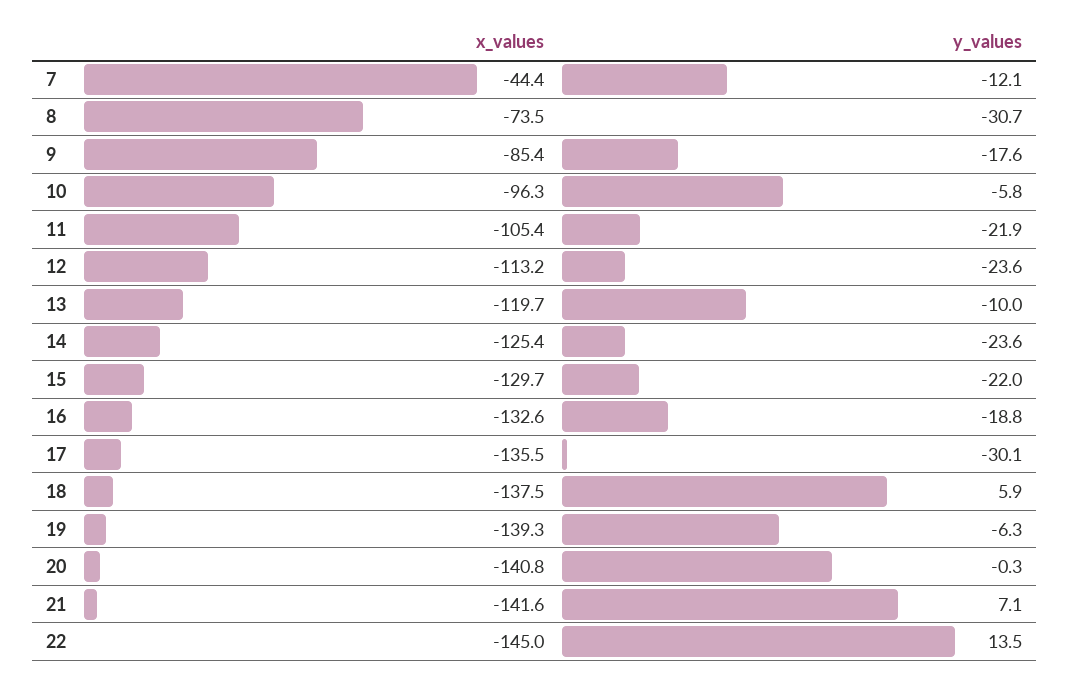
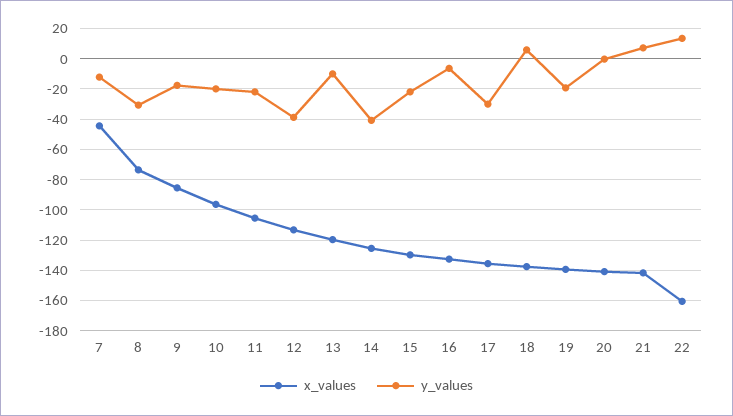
y_values, 10: -5.8 -> -20
y_values, 12: -23.6 -> -40
y_values, 14: -23.6 -> -40
y_values, 16: -18.8 -> -5
y_values, 19: -6.3 -> -20
x_values, 22: -145 -> -160

